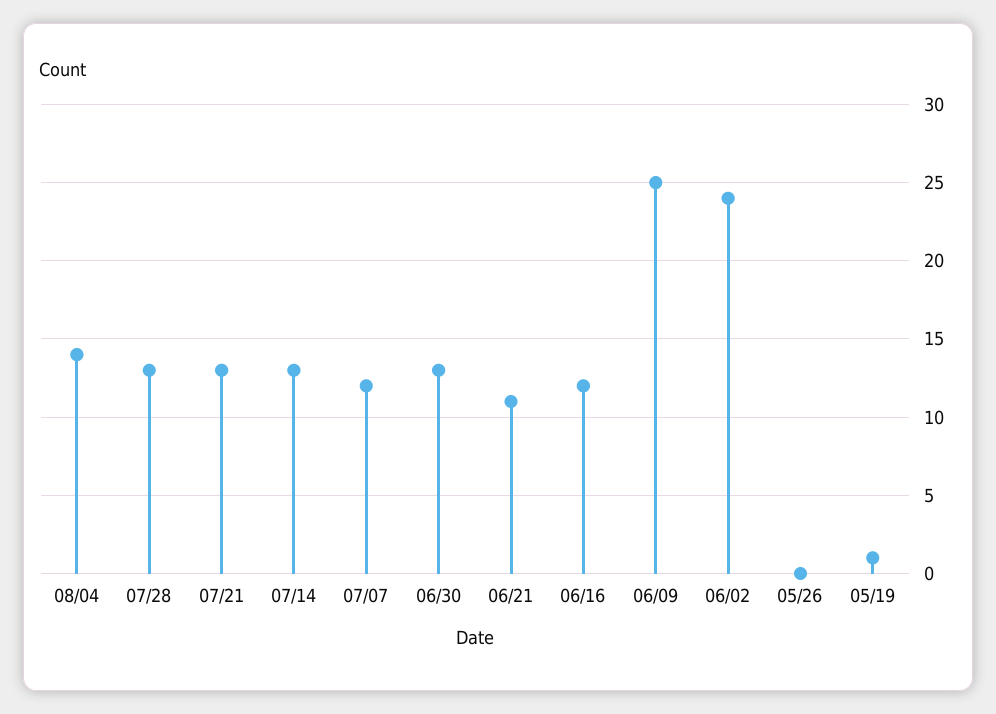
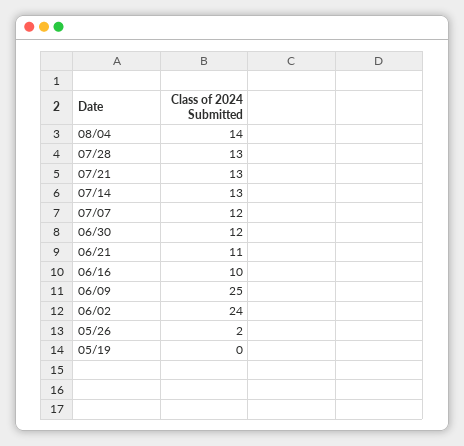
06/30: 13 -> 12
06/16: 12 -> 10
05/26: 0 -> 2
05/19: 1 -> 0

